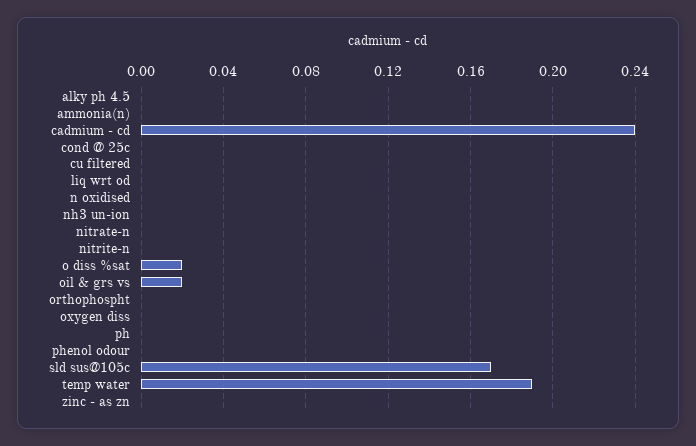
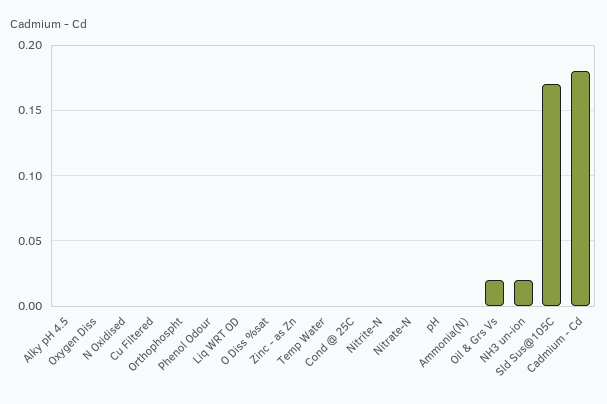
cadmium - cd: 0.24 -> 0.18
nh3 un-ion: 0 -> 0.02
o diss %sat: 0.02 -> 0
temp water: 0.19 -> 0

